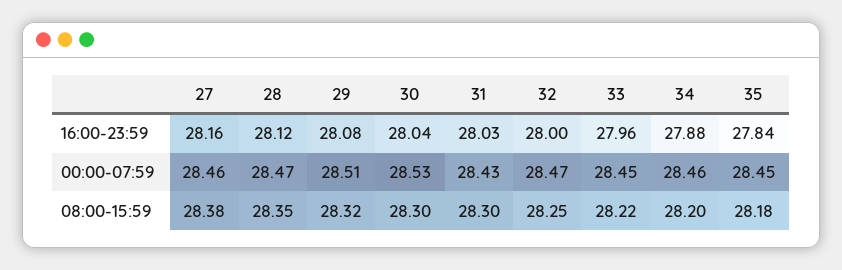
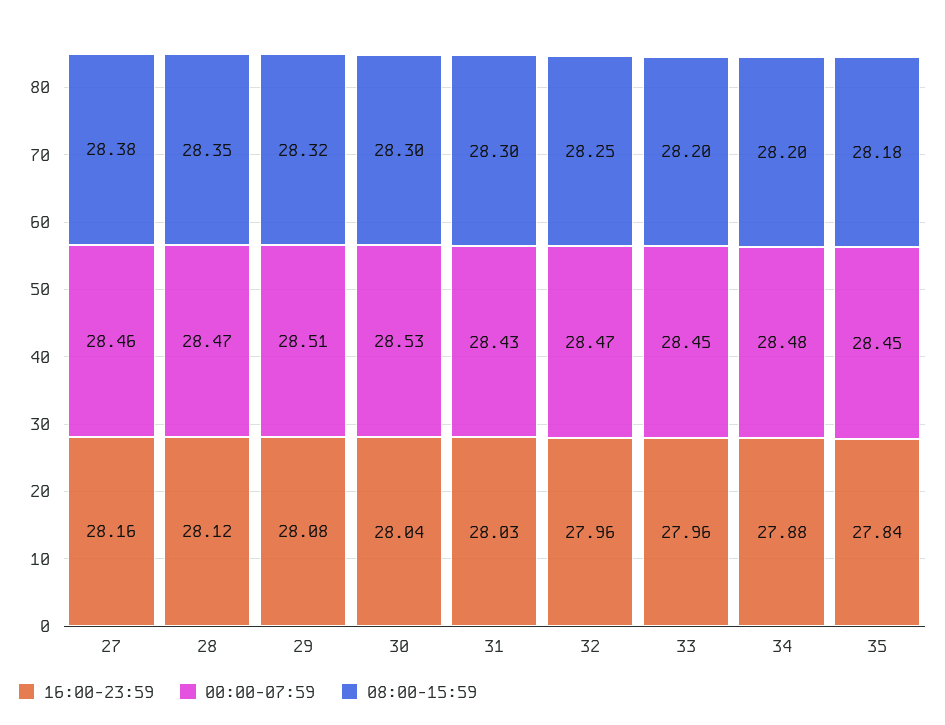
16:00-23:59, 32: 28 -> 27.96
00:00-07:59, 34: 28.46 -> 28.48
08:00-15:59, 33: 28.22 -> 28.2

